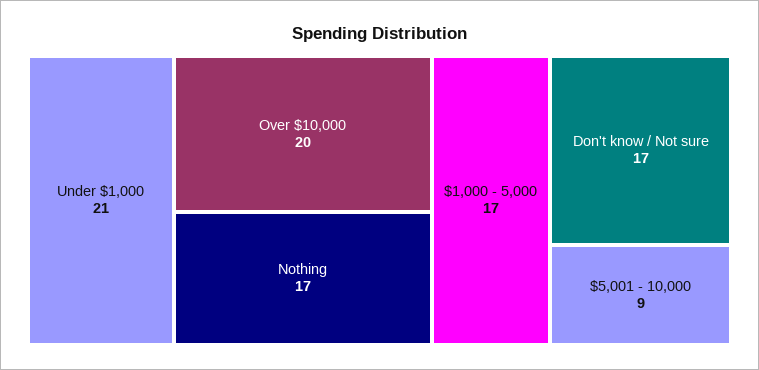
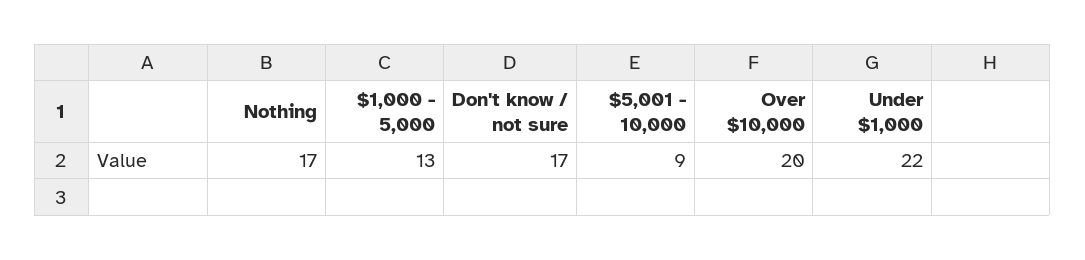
Under $1,000: 21 -> 22
$1,000 - 5,000: 17 -> 13

